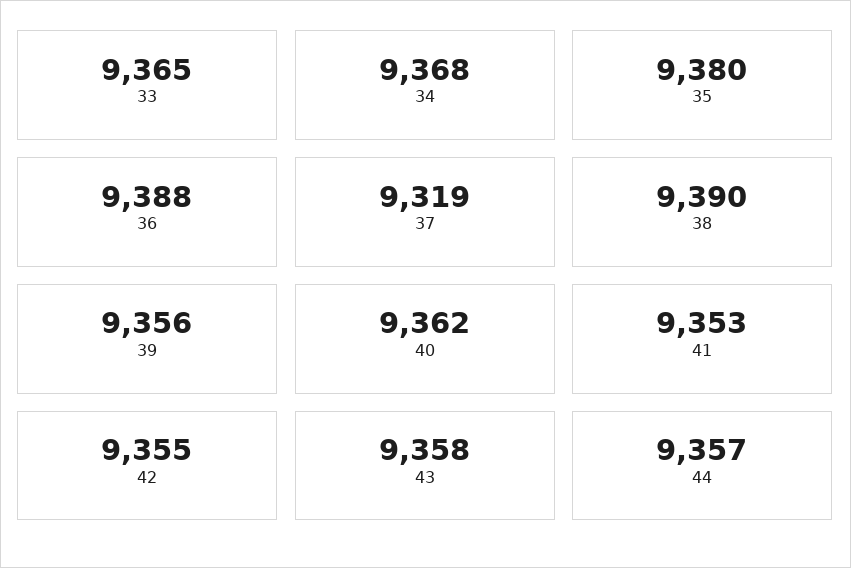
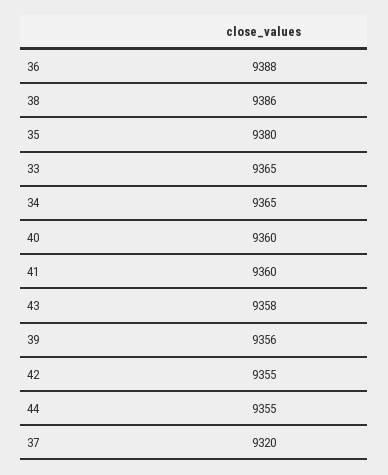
34: 9368 -> 9365
37: 9319 -> 9320
38: 9390 -> 9386
40: 9362 -> 9360
41: 9353 -> 9360
44: 9357 -> 9355

